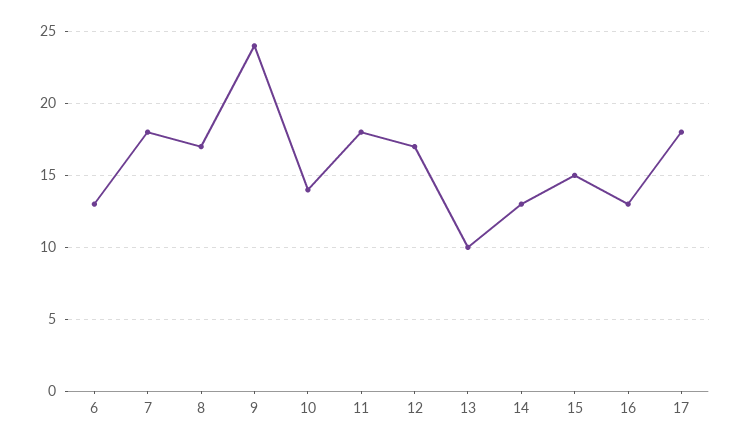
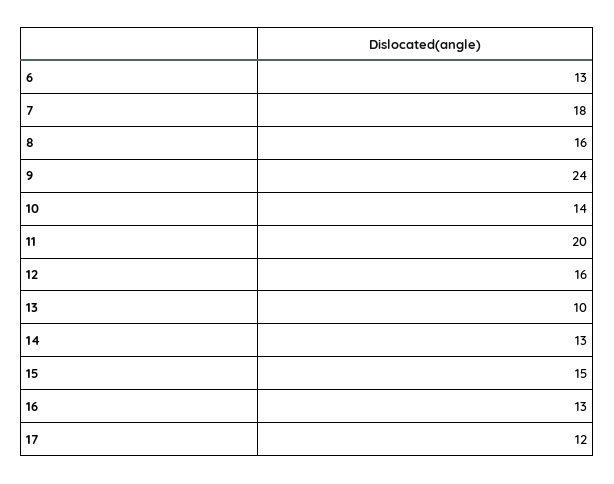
8: 17 -> 16
11: 18 -> 20
12: 17 -> 16
17: 18 -> 12

